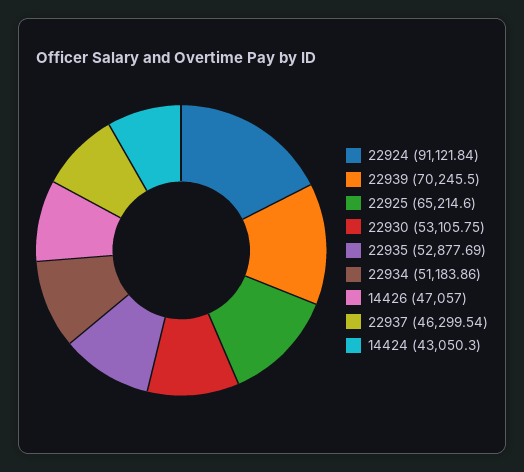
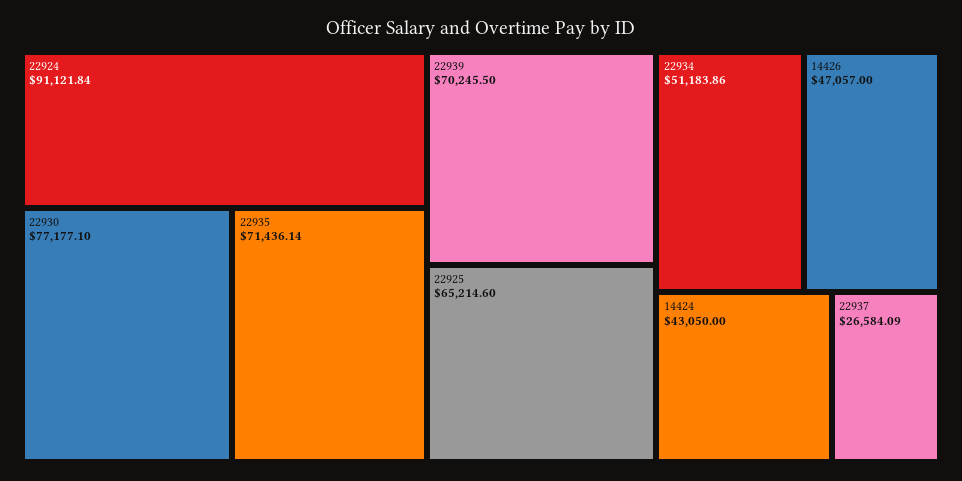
22930: 53105.75 -> 77177.1
22935: 52877.69 -> 71436.14
22937: 46299.54 -> 26584.09
14424: 43050.3 -> 43050

